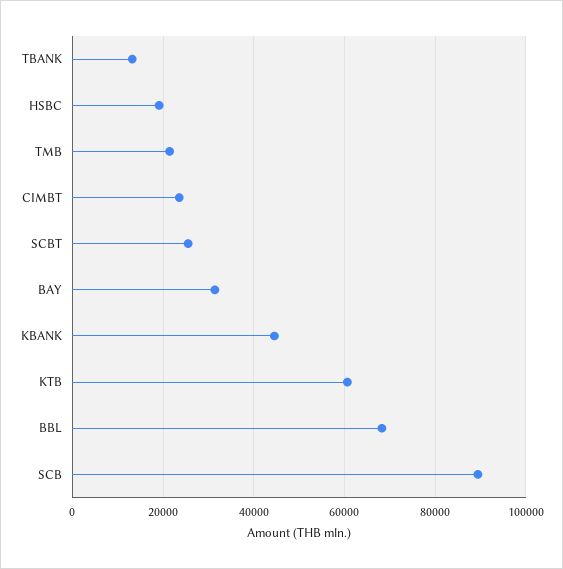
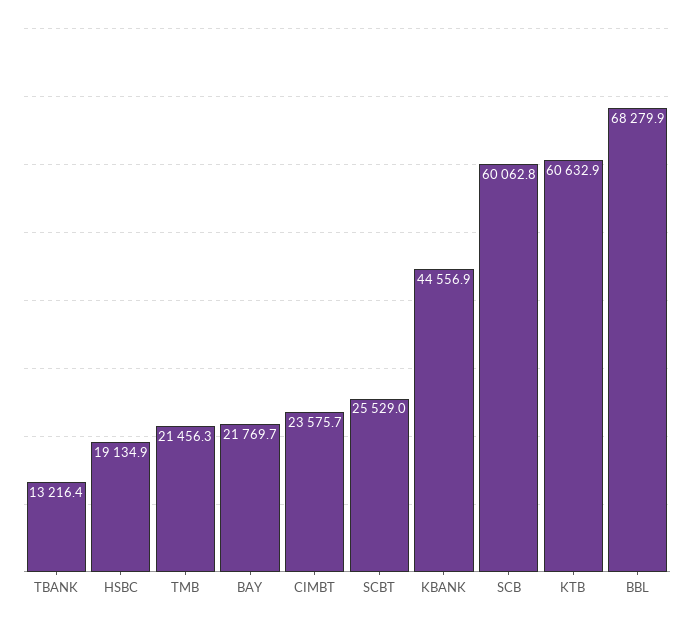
BAY: 32000 -> 21769.7
SCB: 90000 -> 60062.8

